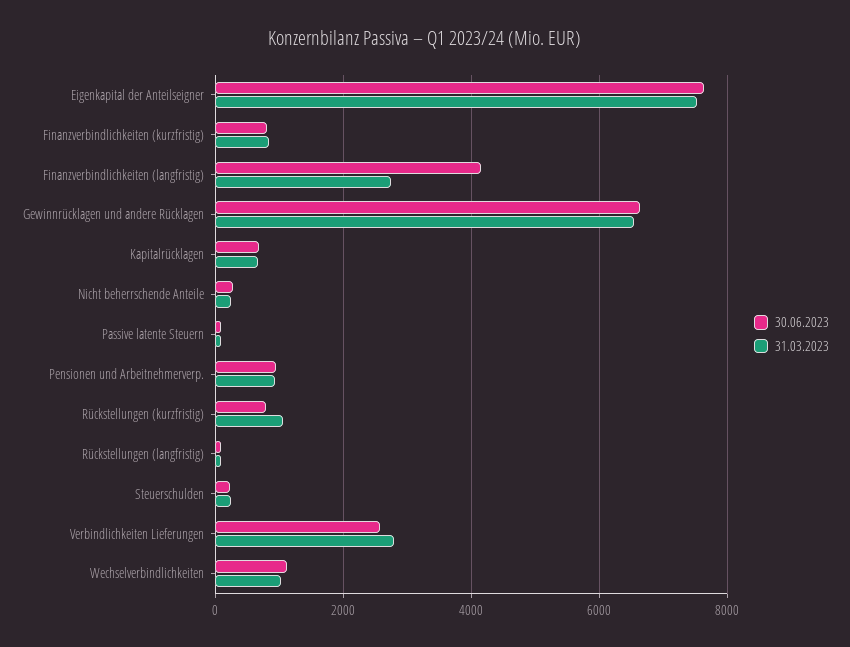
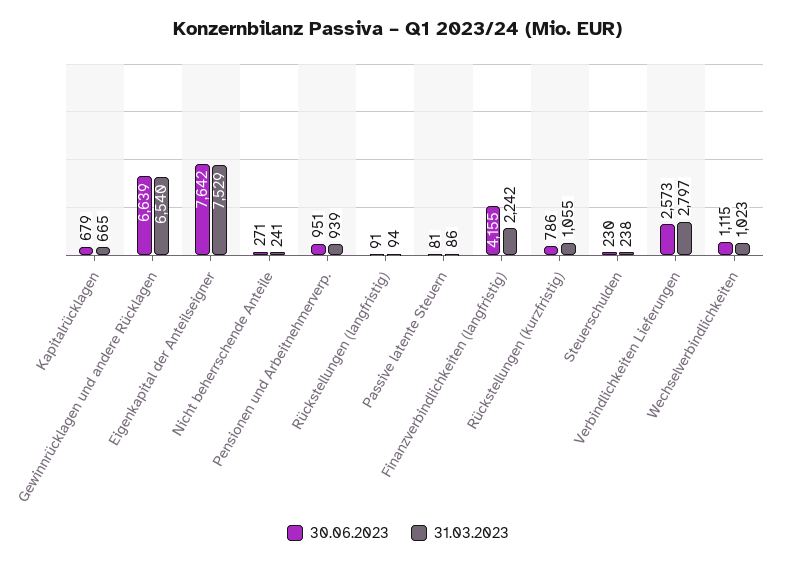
30.06.2023, Finanzverbindlichkeiten (kurzfristig): 800 -> none
31.03.2023, Finanzverbindlichkeiten (kurzfristig): 800 -> none
31.03.2023, Finanzverbindlichkeiten (langfristig): 2800 -> 2242

